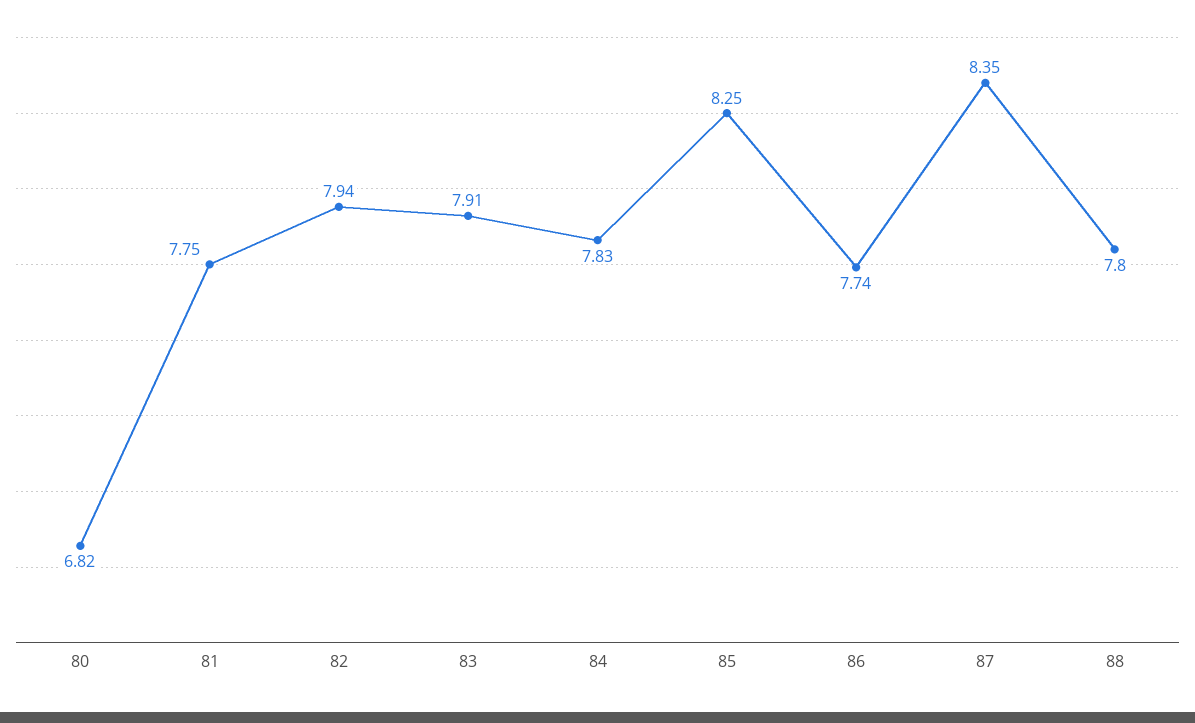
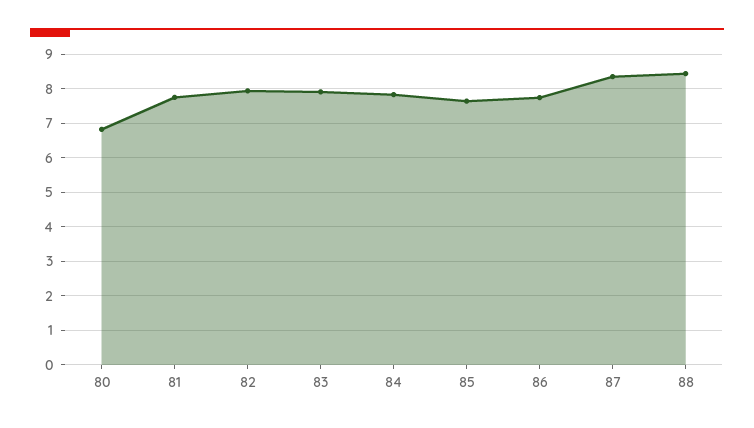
85: 8.25 -> 7.6
88: 7.8 -> 8.4

